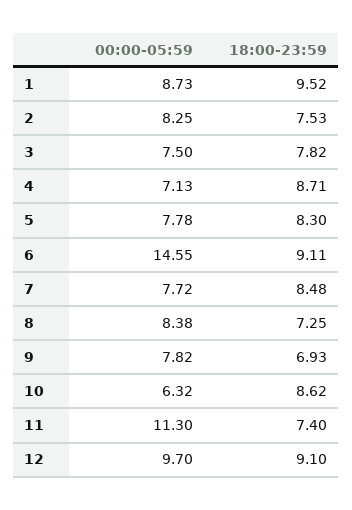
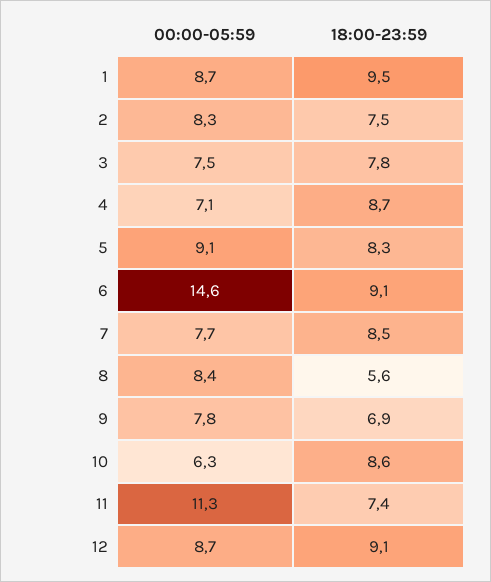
00:00-05:59, 5: 7.78 -> 9.1
18:00-23:59, 8: 7.25 -> 5.6
00:00-05:59, 12: 9.7 -> 8.7

